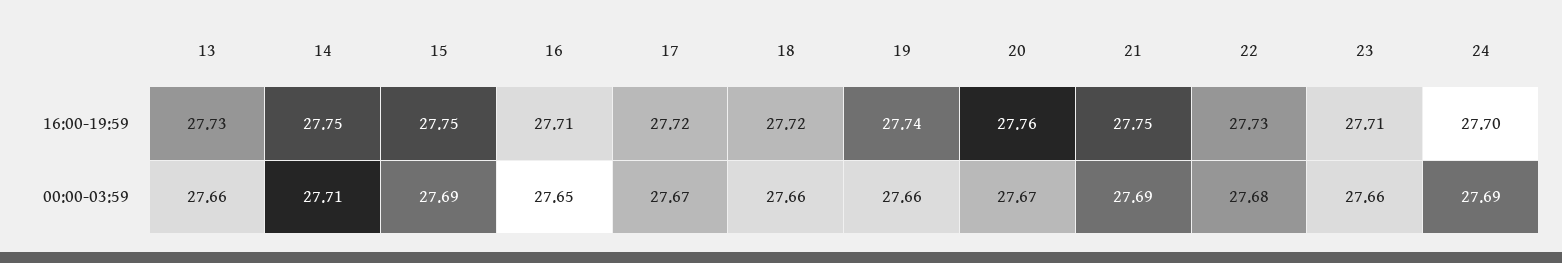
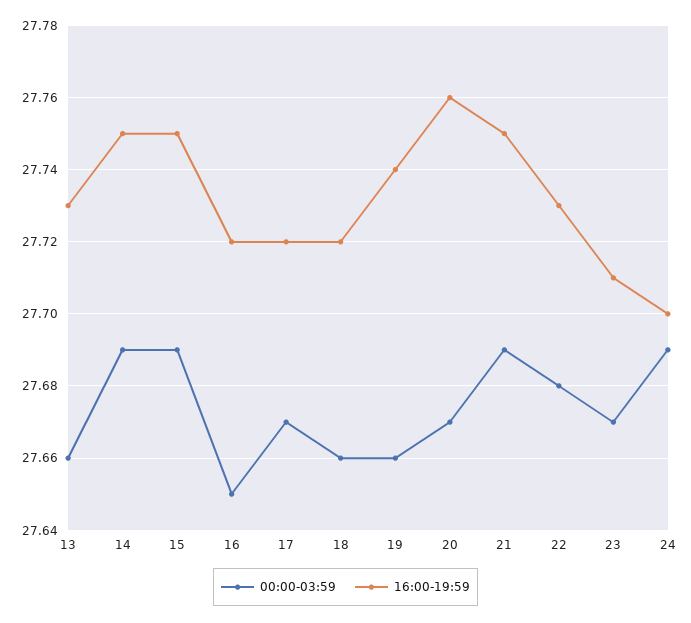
16:00-19:59, 16: 27.71 -> 27.72
00:00-03:59, 14: 27.71 -> 27.69
00:00-03:59, 23: 27.66 -> 27.67

